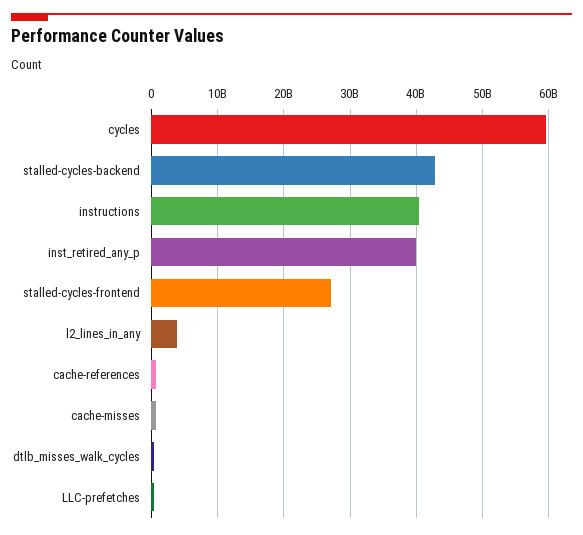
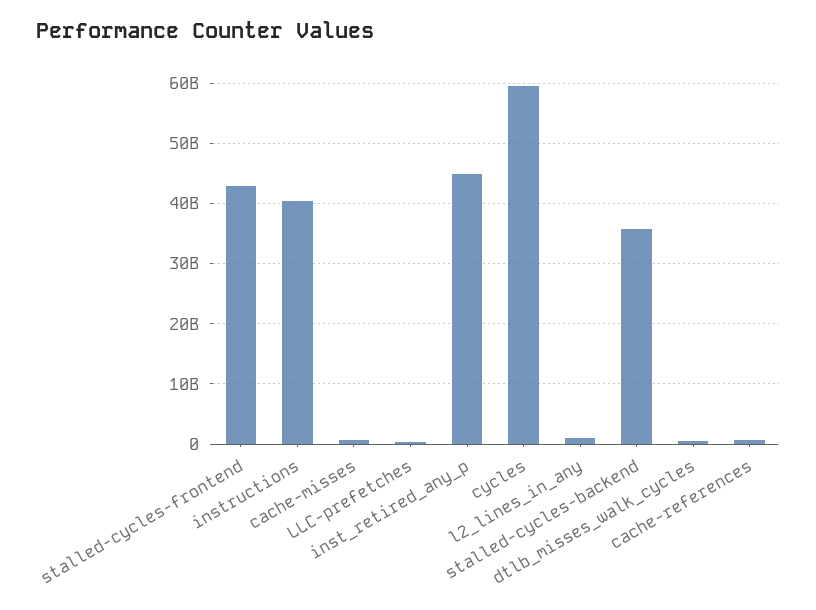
stalled-cycles-backend: 43000000000 -> 36000000000
inst_retired_any_p: 40000000000 -> 45000000000
stalled-cycles-frontend: 27000000000 -> 43000000000
l2_lines_in_any: 4000000000 -> 1000000000

